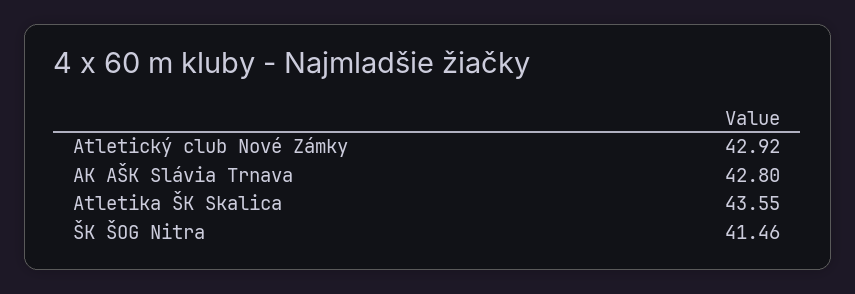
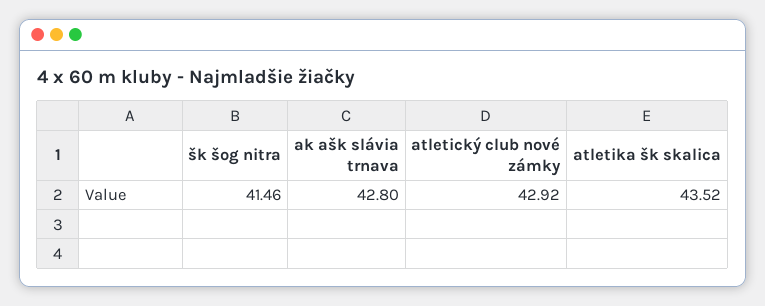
Atletika ŠK Skalica: 43.55 -> 43.52

